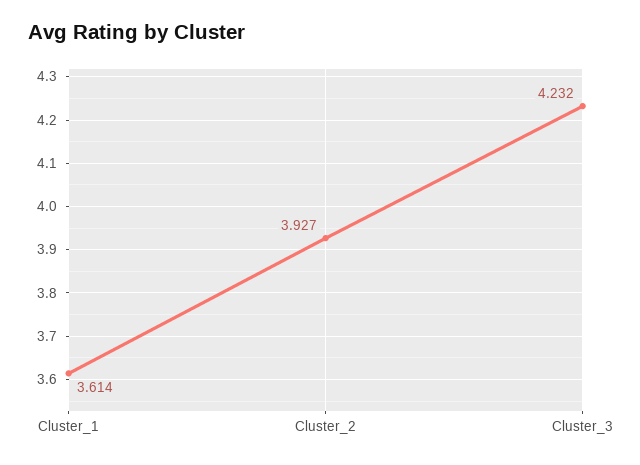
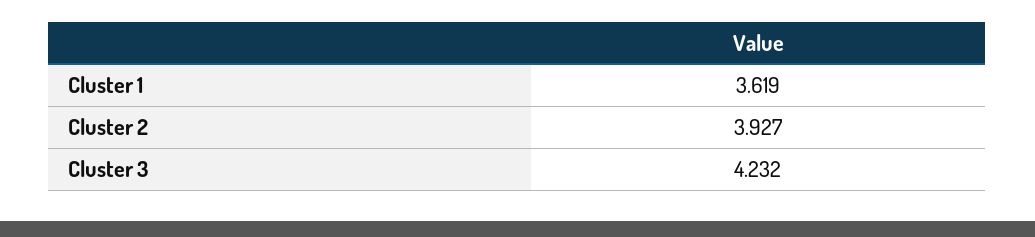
Cluster_1: 3.614 -> 3.619

